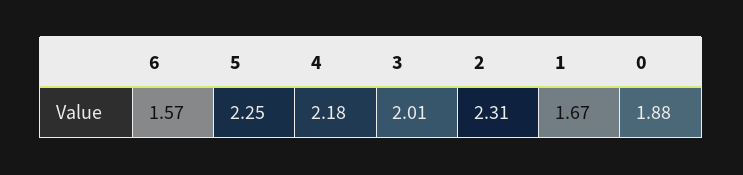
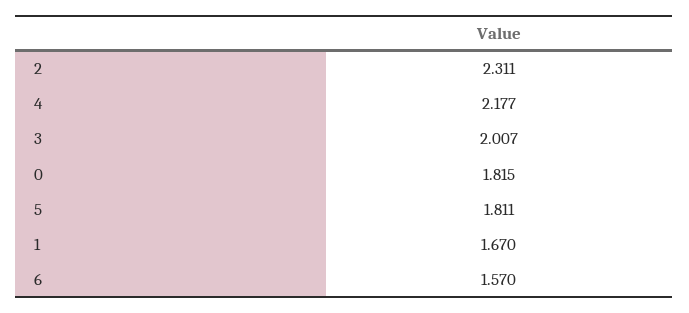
5: 2.25 -> 1.811
0: 1.88 -> 1.815

